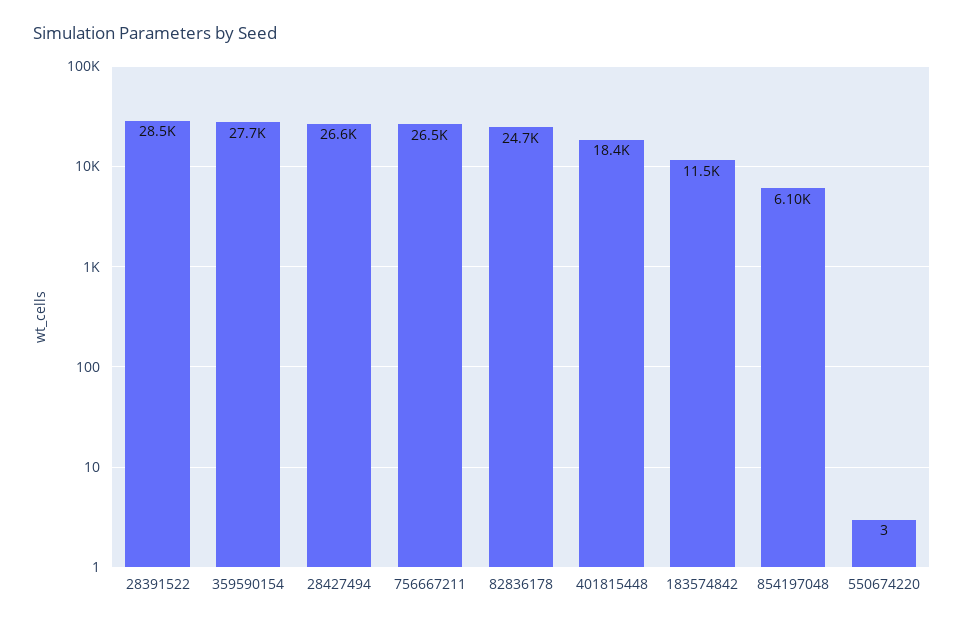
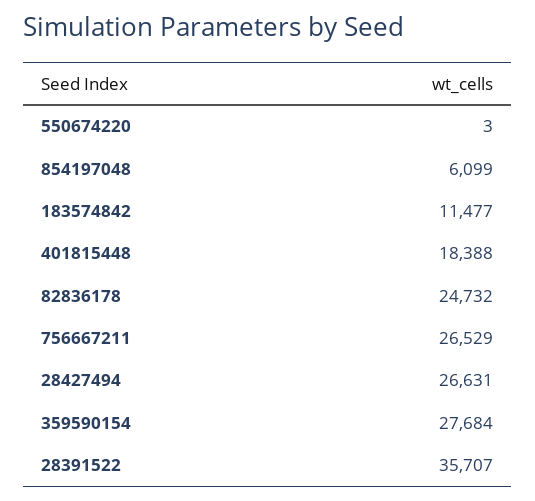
28391522: 28500 -> 35707

